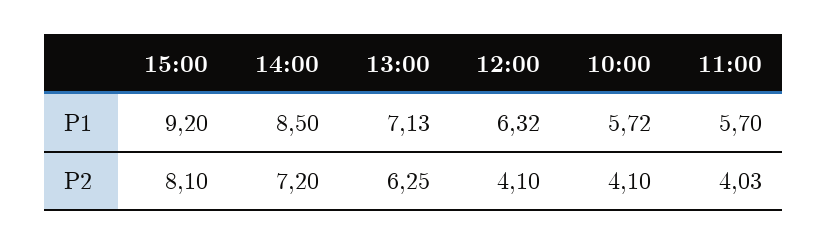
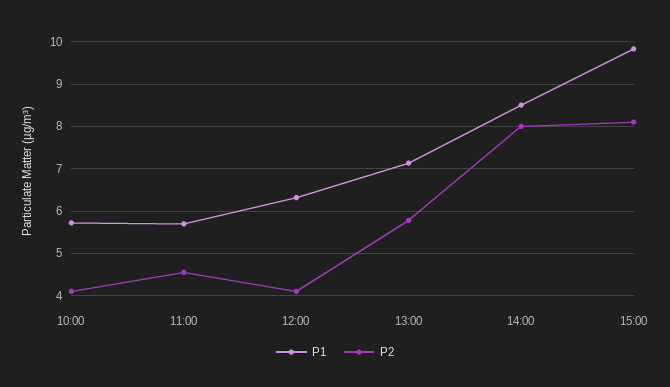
P1, 15:00: 9.2 -> 9.8
P2, 14:00: 7.2 -> 8
P2, 13:00: 6.25 -> 5.8
P2, 11:00: 4.03 -> 4.6

